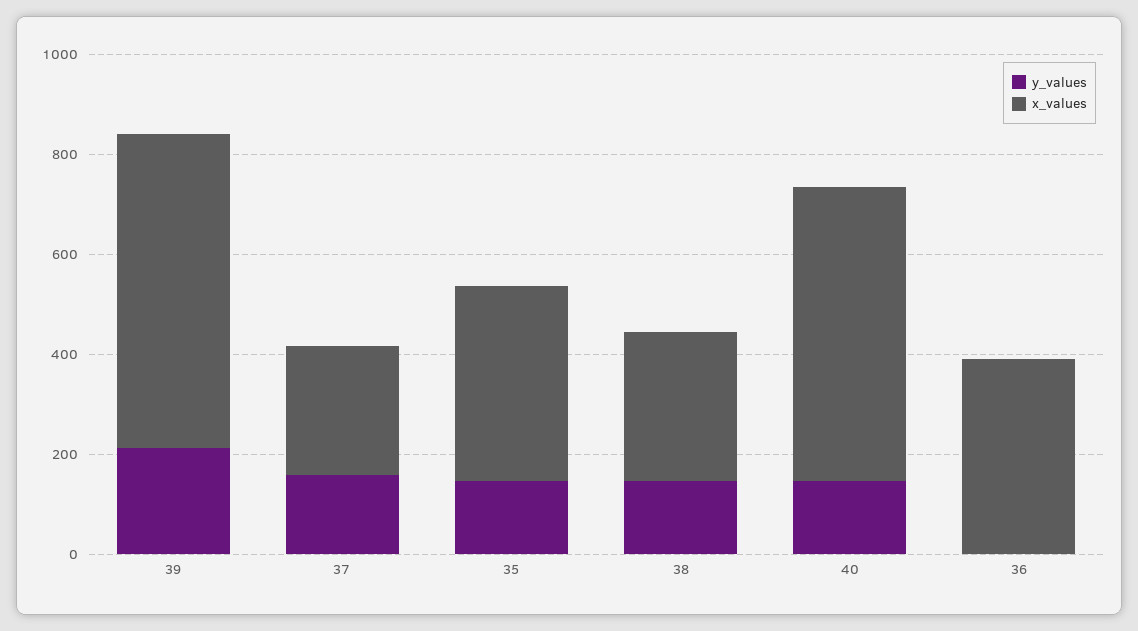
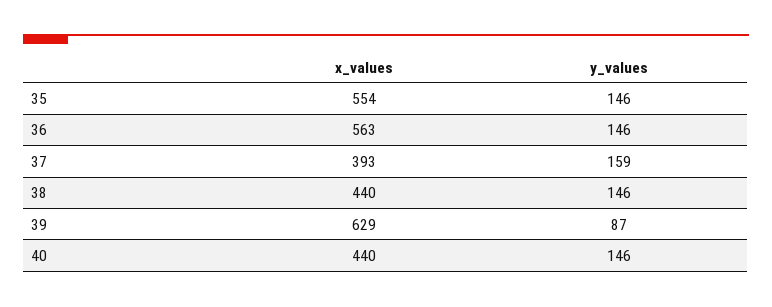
y_values, 39: 200 -> 87
x_values, 37: 250 -> 393
x_values, 35: 400 -> 554
x_values, 38: 300 -> 440
x_values, 40: 600 -> 440
y_values, 36: 0 -> 146
x_values, 36: 400 -> 563

